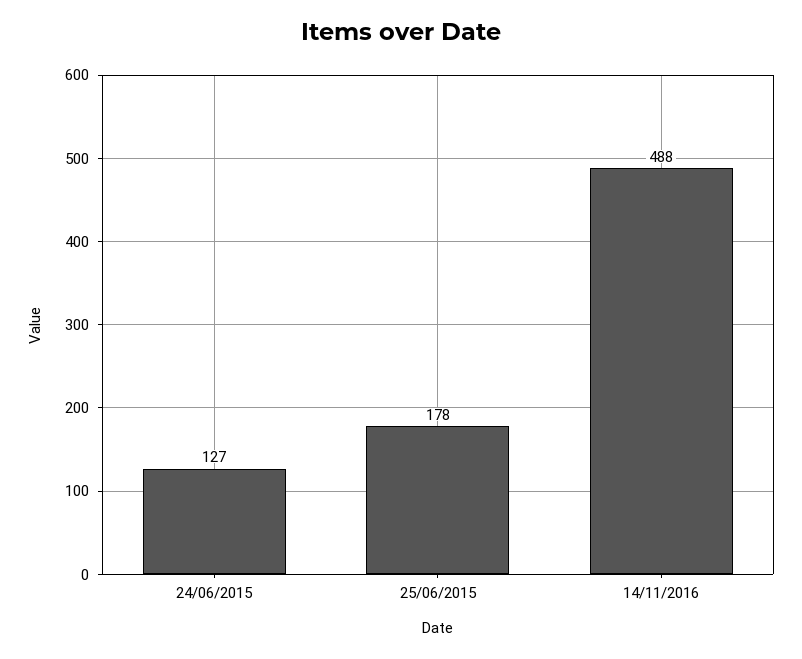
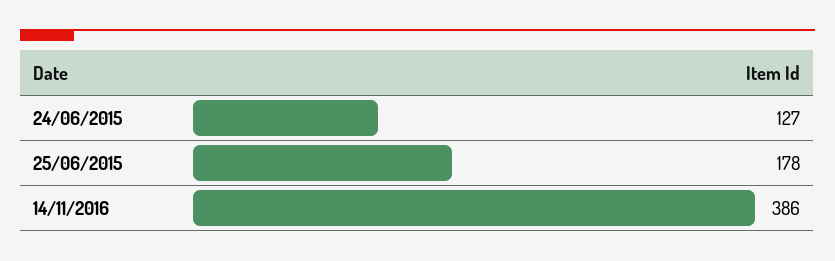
14/11/2016: 488 -> 386

